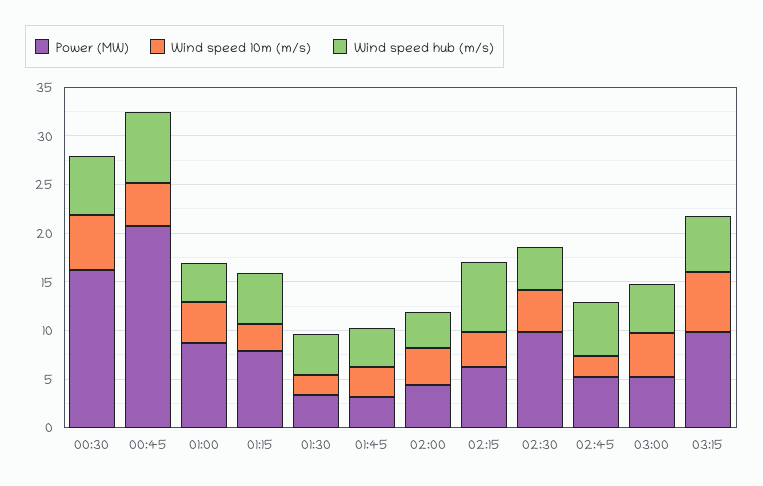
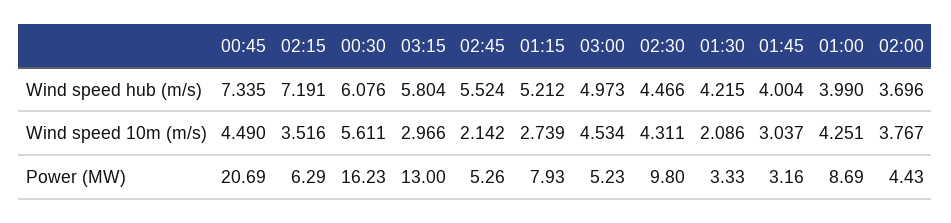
Power (MW), 03:15: 10 -> 13
Wind speed 10m (m/s), 03:15: 6 -> 2.966

